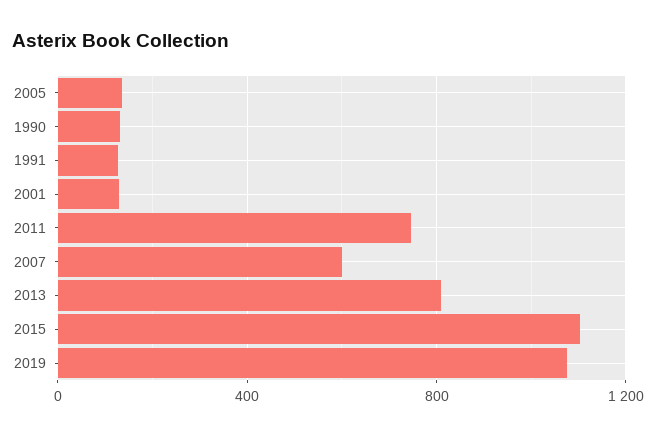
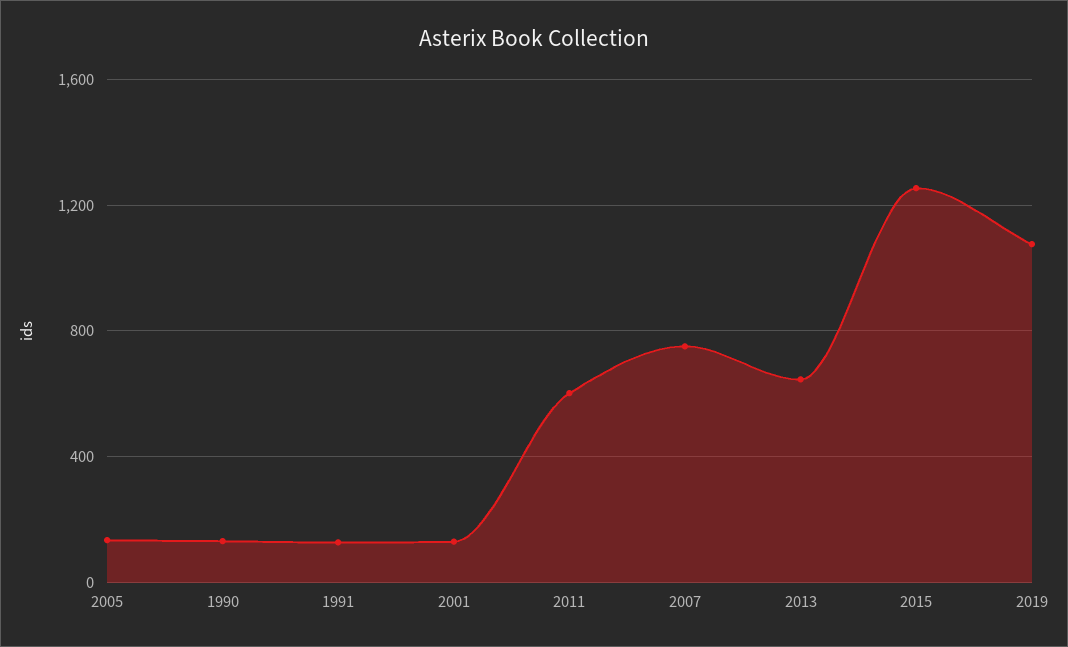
2011: 750 -> 600
2007: 600 -> 750
2013: 800 -> 650
2015: 1100 -> 1250

